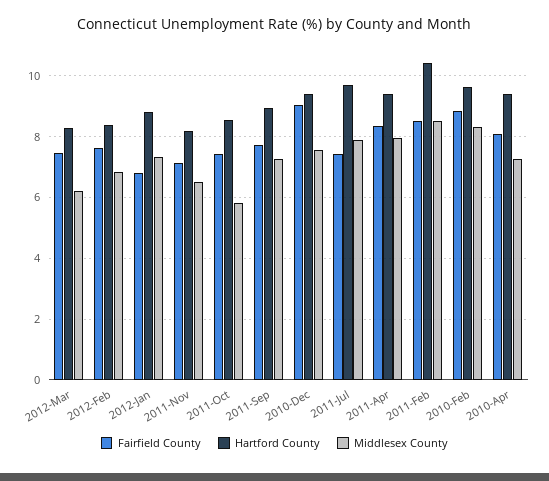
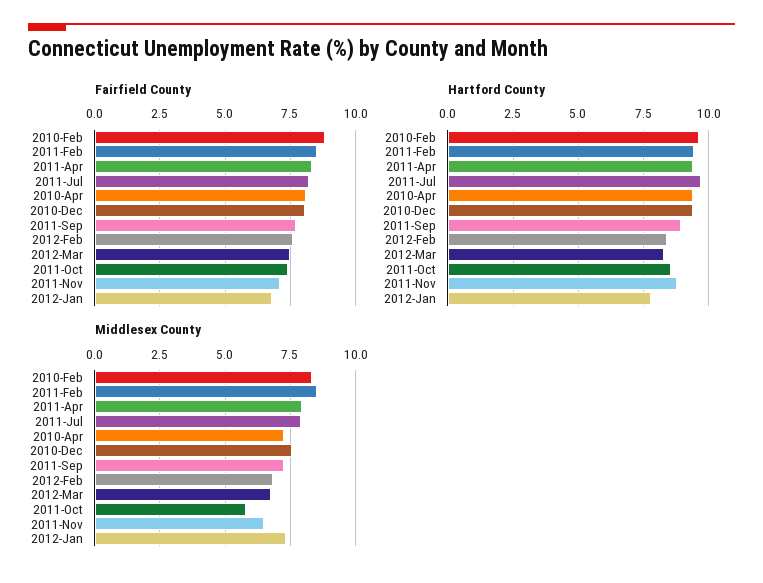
Middlesex County, 2012-Mar: 6.2 -> 6.75
Hartford County, 2012-Jan: 8.8 -> 7.75
Hartford County, 2011-Nov: 8.2 -> 8.75
Fairfield County, 2010-Dec: 9 -> 8
Fairfield County, 2011-Jul: 7.4 -> 8.25
Hartford County, 2011-Feb: 10.4 -> 9.5

